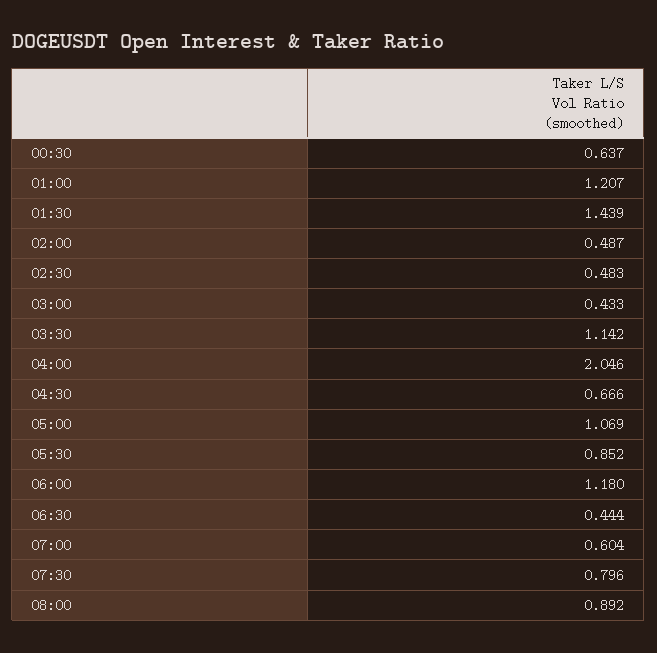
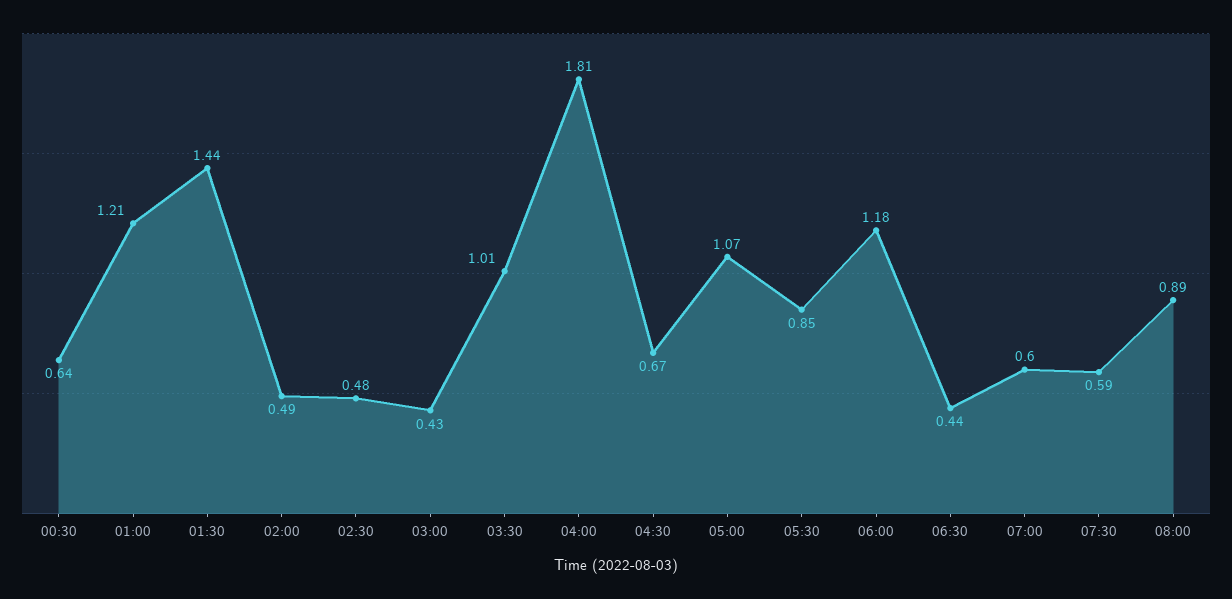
03:30: 1.142 -> 1.01
04:00: 2.046 -> 1.81
07:30: 0.796 -> 0.59

